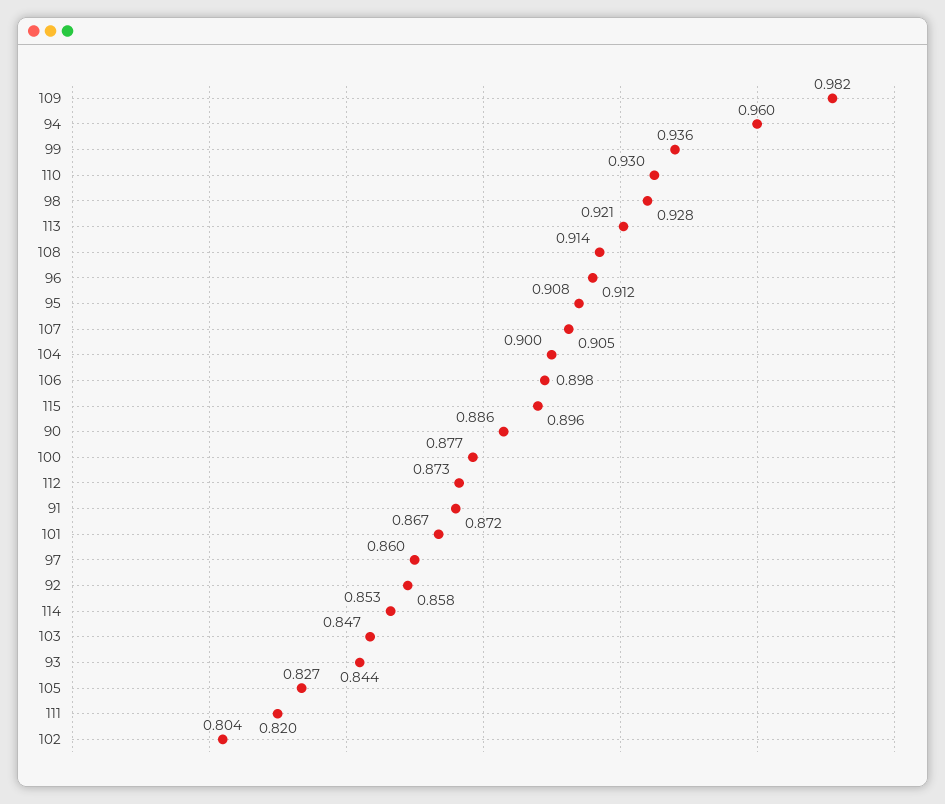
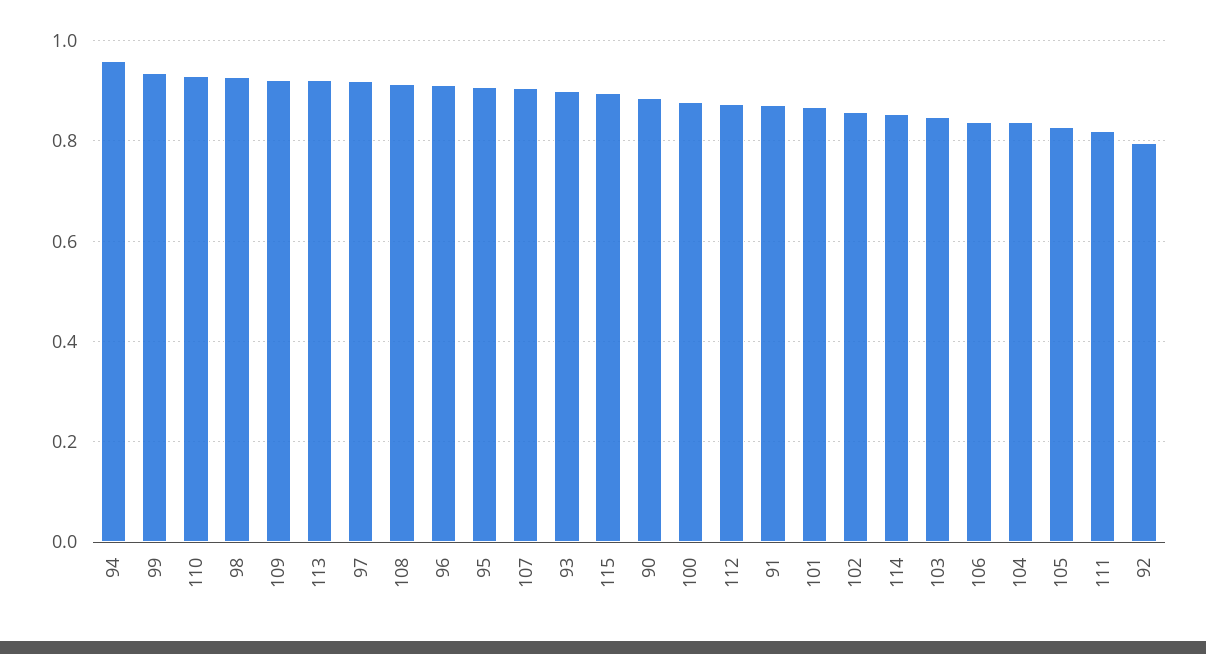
109: 0.982 -> 0.92
104: 0.9 -> 0.84
106: 0.898 -> 0.84
97: 0.86 -> 0.92
92: 0.858 -> 0.8
93: 0.844 -> 0.9
102: 0.804 -> 0.86

